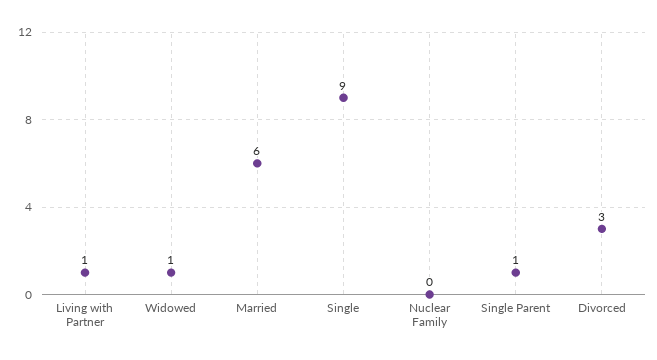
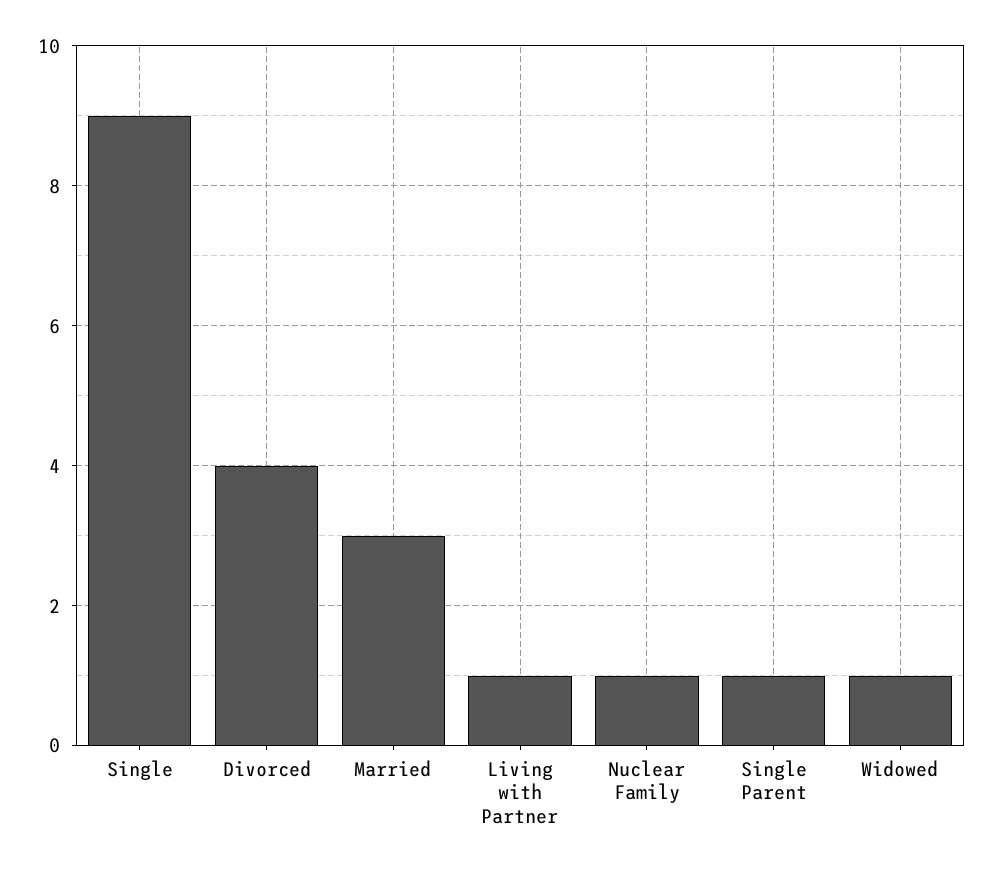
Married: 6 -> 3
Nuclear Family: 0 -> 1
Divorced: 3 -> 4

